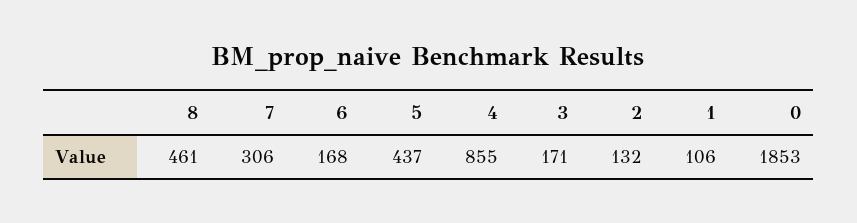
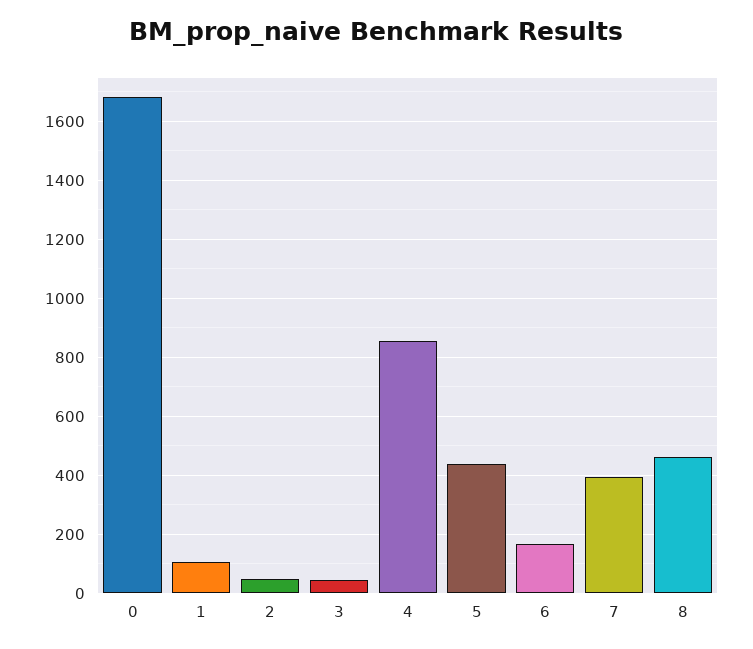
7: 306 -> 400
3: 171 -> 50
2: 132 -> 50
0: 1853 -> 1675

